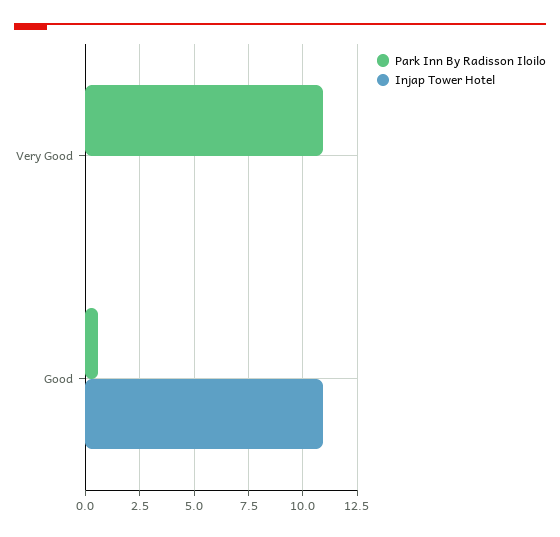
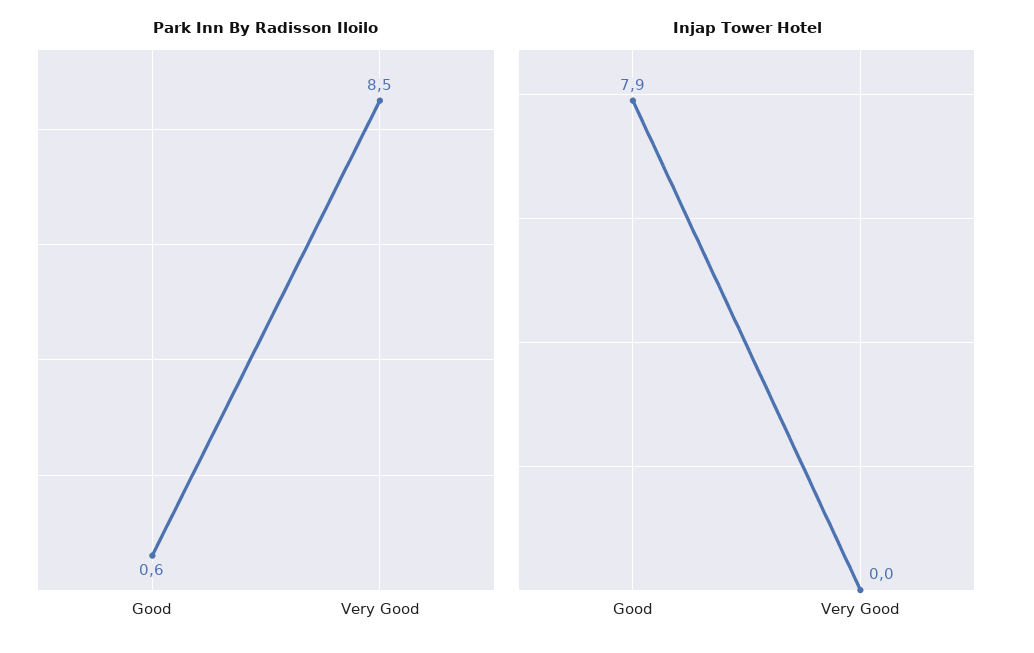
Park Inn By Radisson Iloilo, Very Good: 11 -> 8.5
Injap Tower Hotel, Good: 11 -> 7.9

